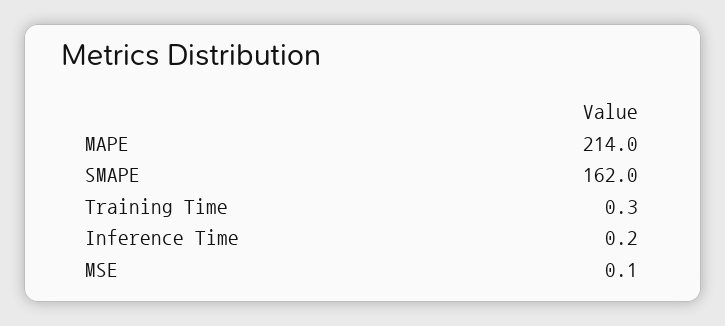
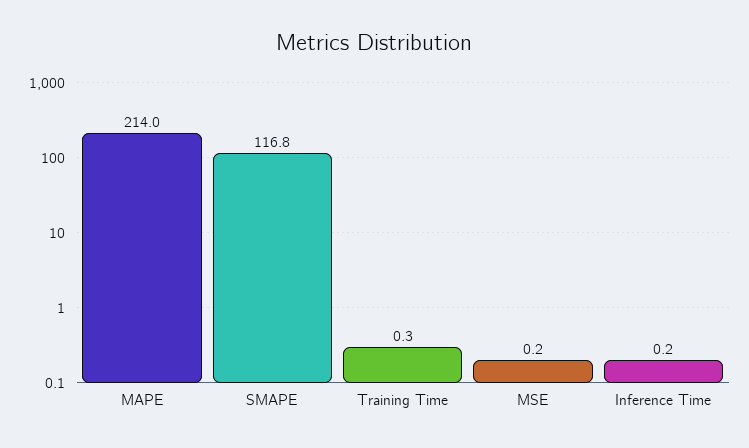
SMAPE: 162 -> 116.8
MSE: 0.1 -> 0.2

